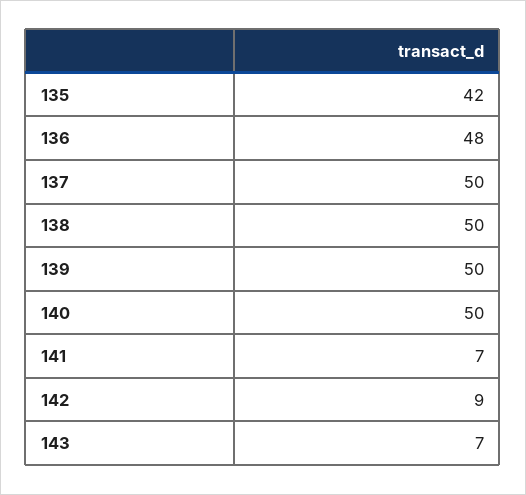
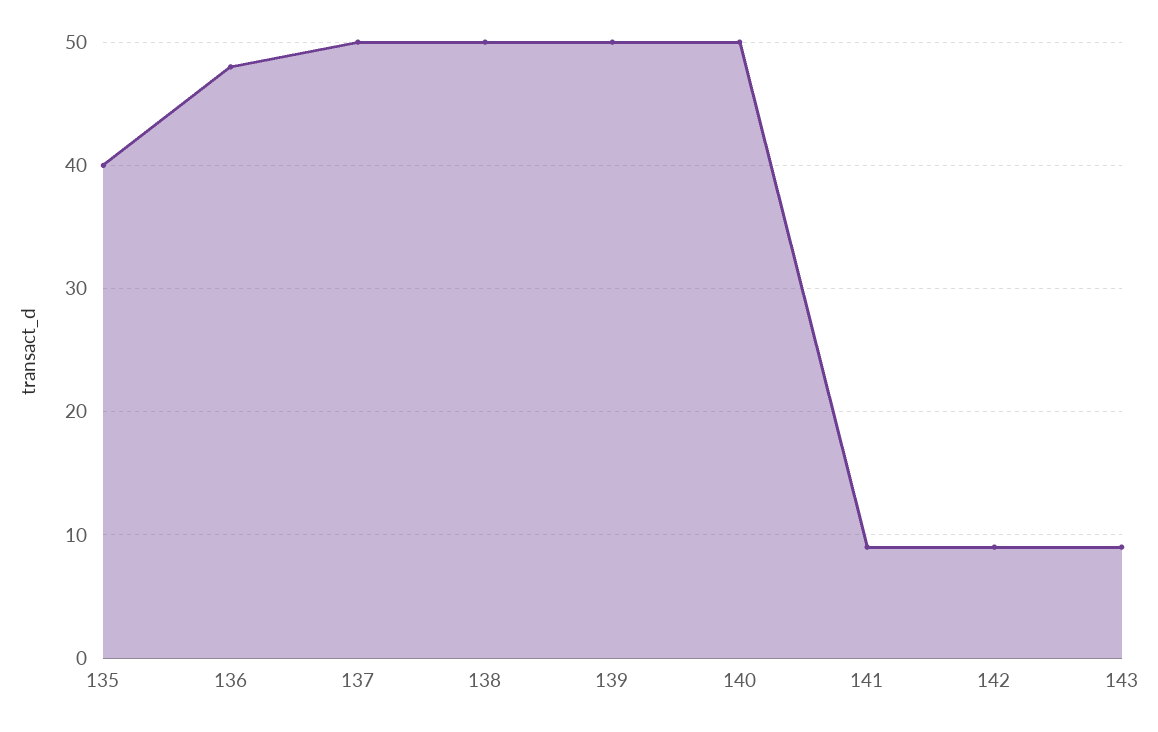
135: 42 -> 40
141: 7 -> 9
143: 7 -> 9

